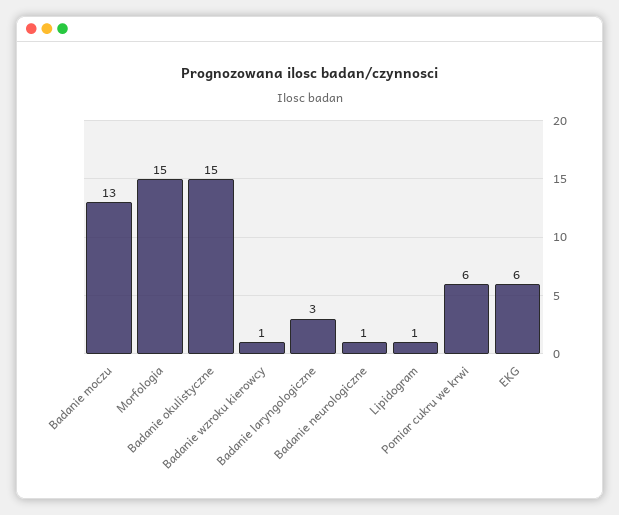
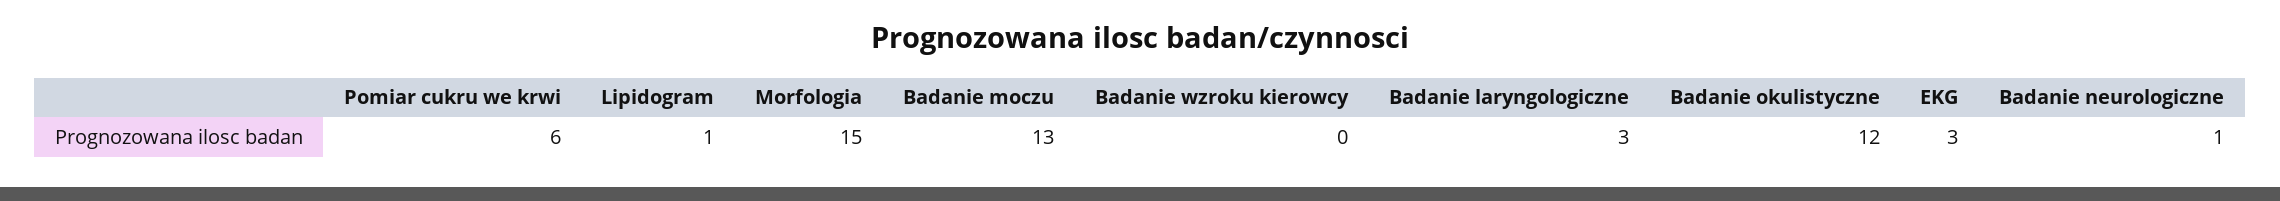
Badanie okulistyczne: 15 -> 12
Badanie wzroku kierowcy: 1 -> 0
EKG: 6 -> 3

